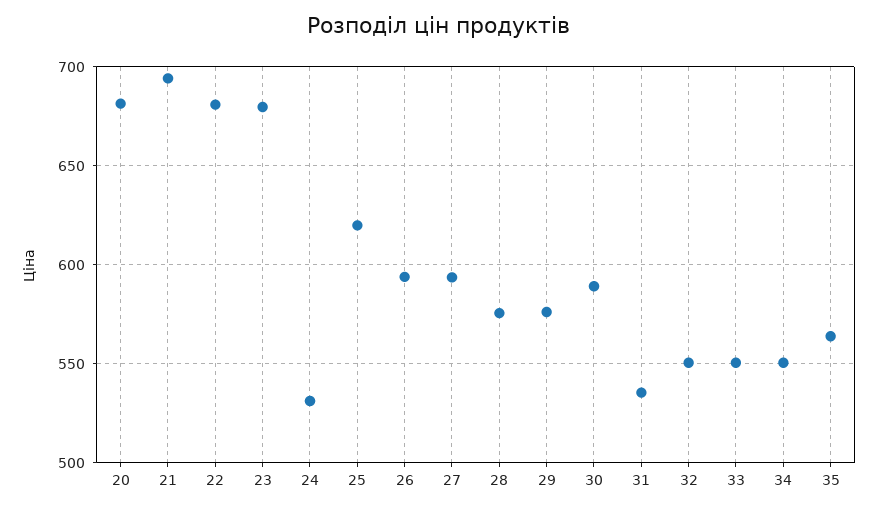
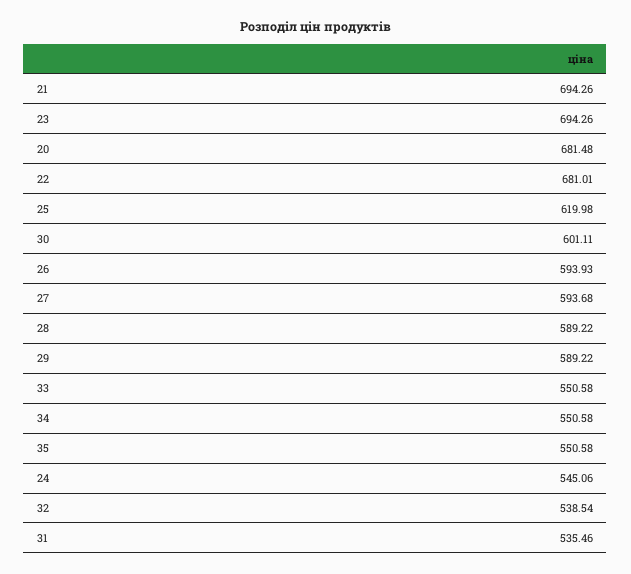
23: 680 -> 694.26
24: 530 -> 545.06
28: 575 -> 589.22
29: 575 -> 589.22
30: 590 -> 601.11
32: 550 -> 538.54
35: 565 -> 550.58

